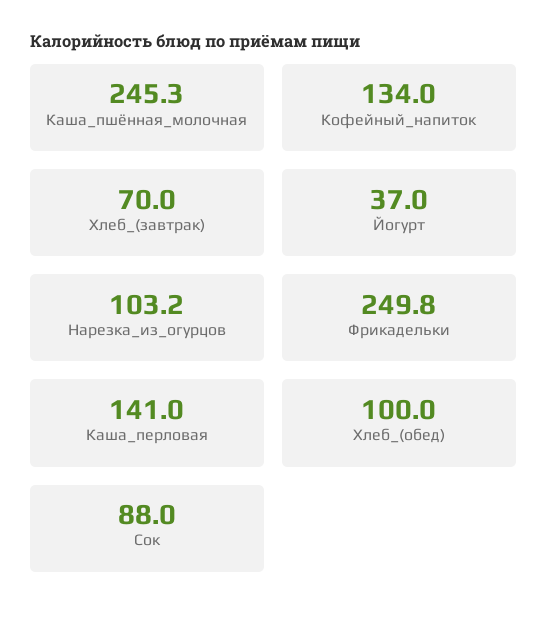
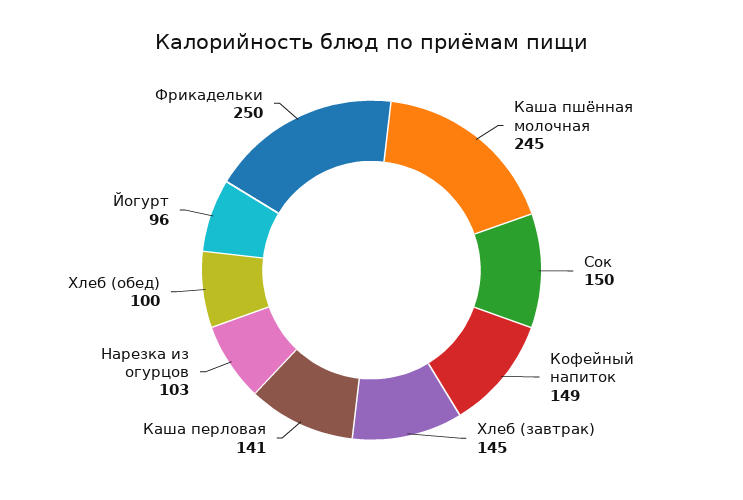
Кофейный_напиток: 134 -> 149
Хлеб_(завтрак): 70 -> 145
Йогурт: 37 -> 96
Сок: 88 -> 150

